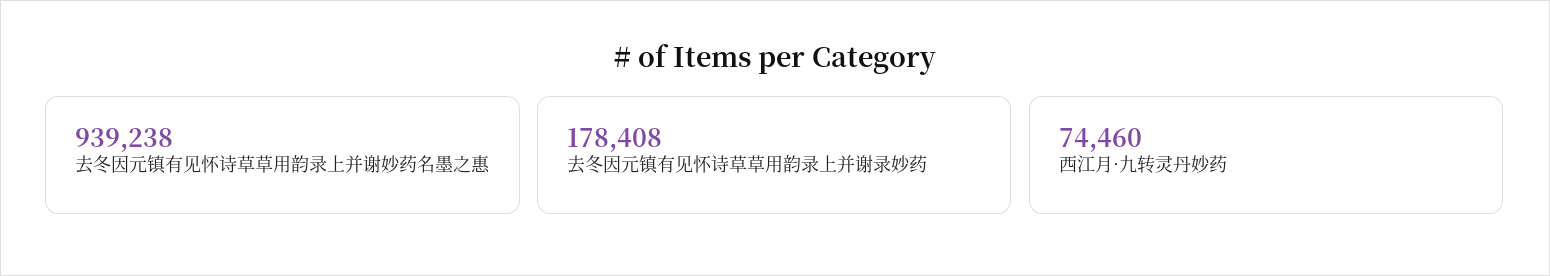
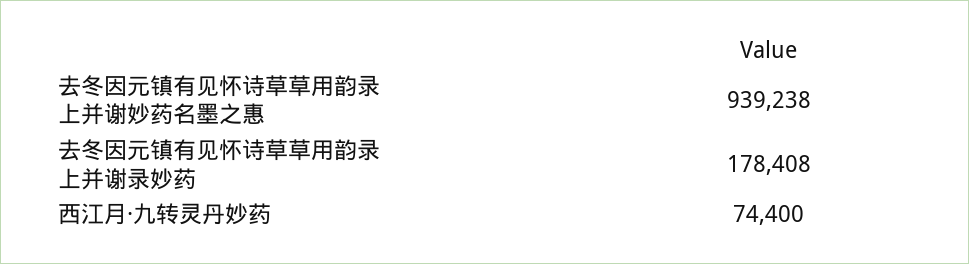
西江月·九转灵丹妙药: 74460 -> 74400

